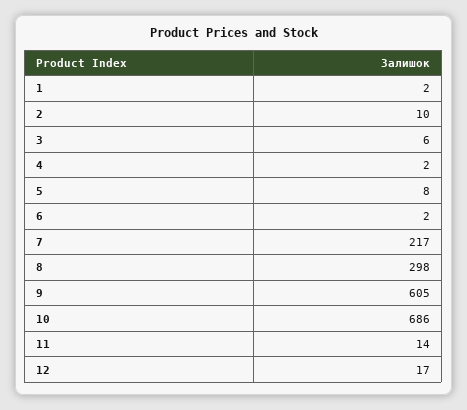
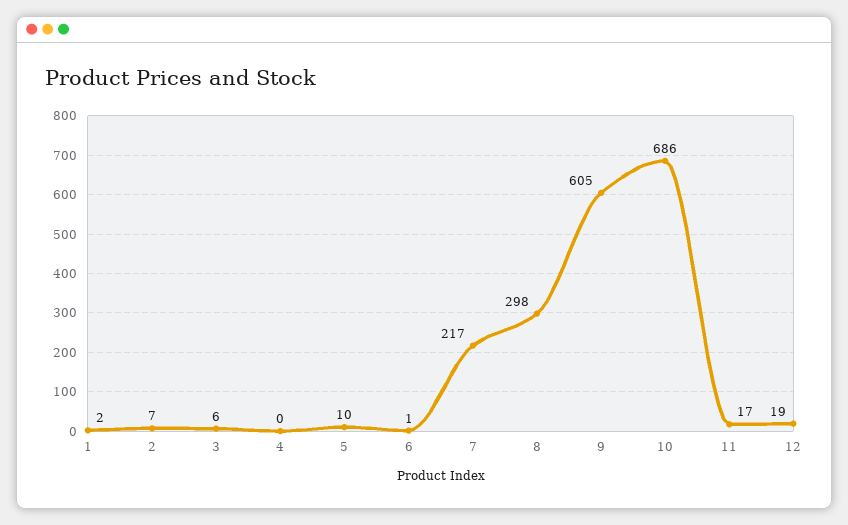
2: 10 -> 7
4: 2 -> 0
5: 8 -> 10
6: 2 -> 1
11: 14 -> 17
12: 17 -> 19

